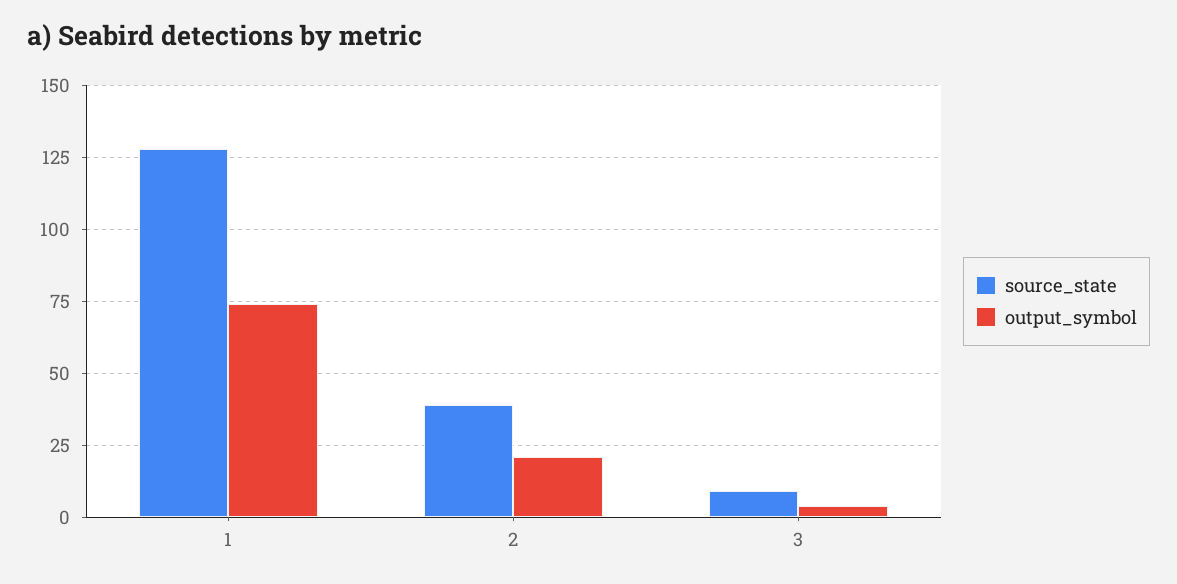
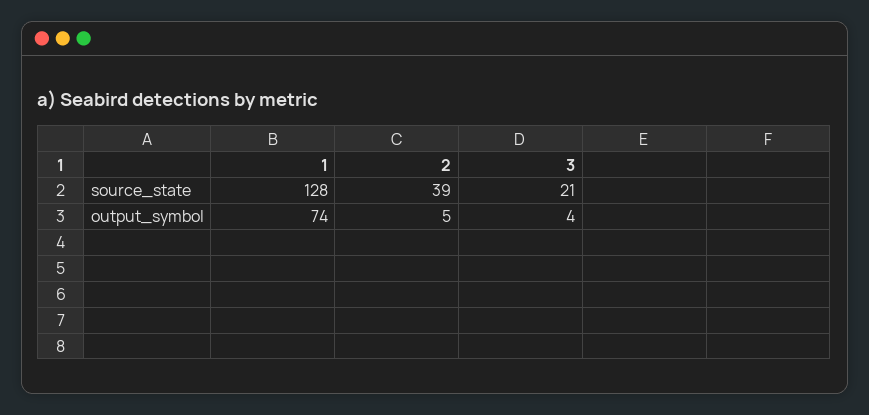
output_symbol, 2: 20 -> 5
source_state, 3: 10 -> 21

